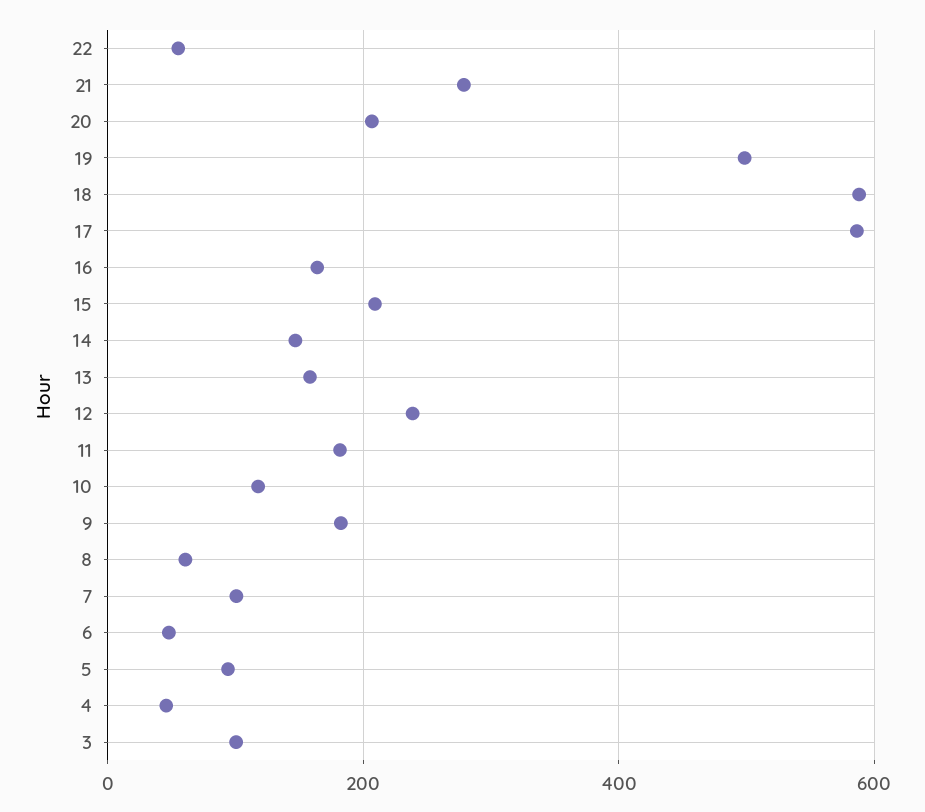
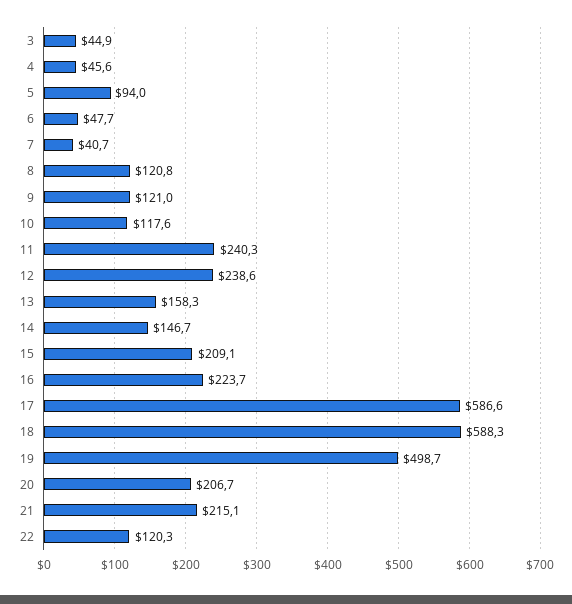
22: 60 -> 120.3
21: 280 -> 215.1
16: 160 -> 223.7
11: 180 -> 240.3
9: 180 -> 121
8: 60 -> 120.8
7: 100 -> 40.7
3: 100 -> 44.9

